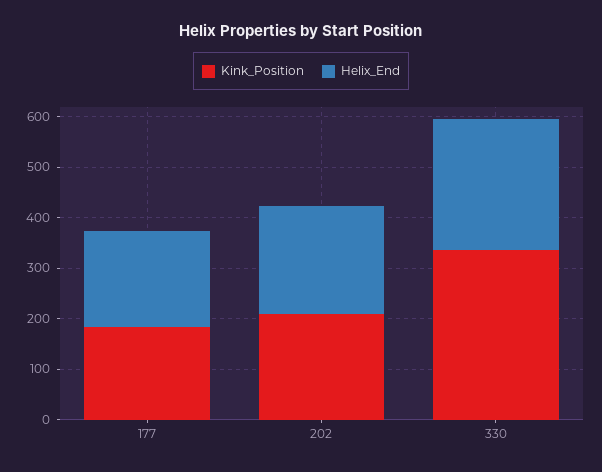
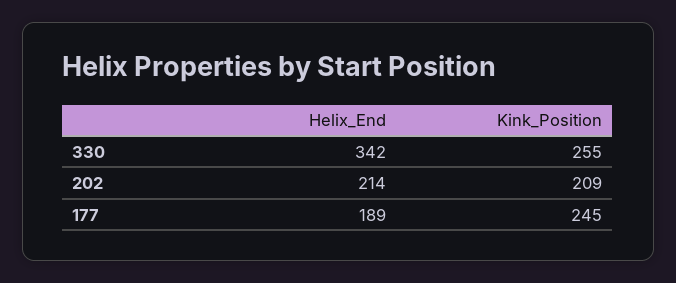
Kink_Position, 177: 180 -> 245
Kink_Position, 330: 340 -> 255
Helix_End, 330: 260 -> 342

